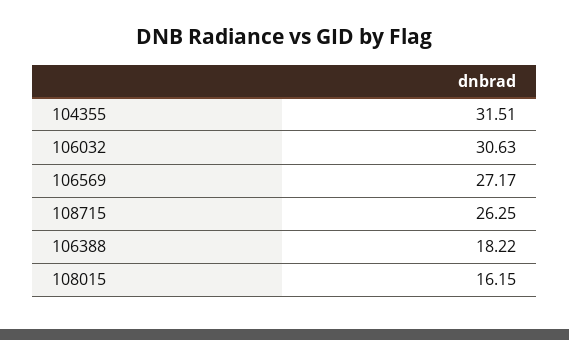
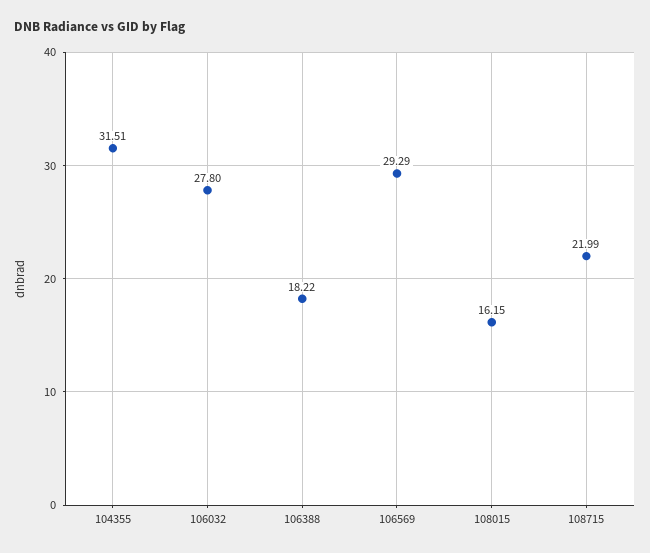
106032: 30.63 -> 27.8
106569: 27.17 -> 29.29
108715: 26.25 -> 21.99

